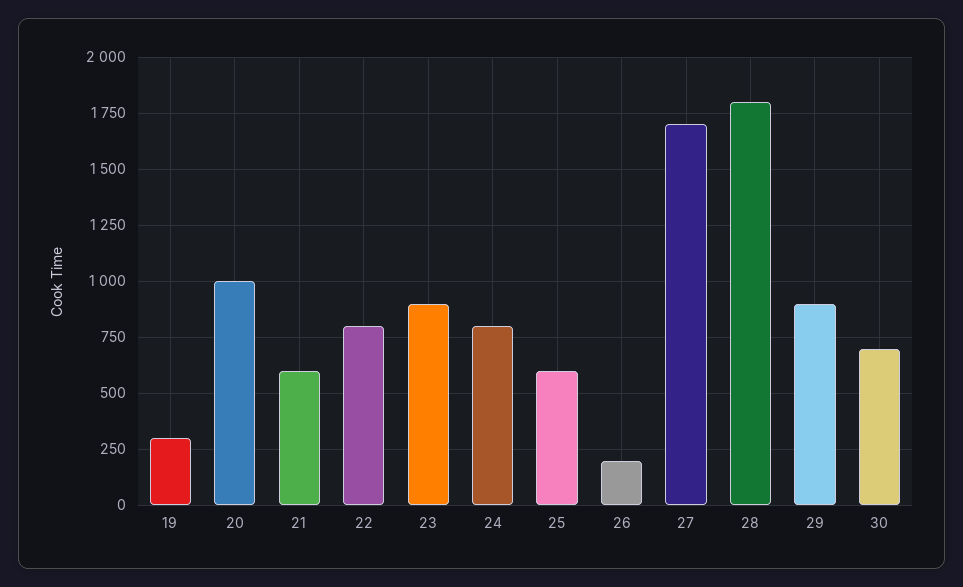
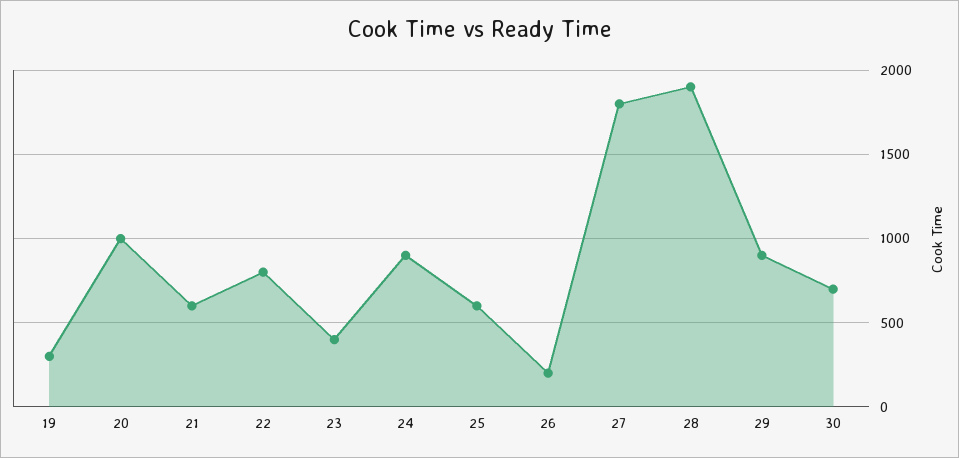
23: 900 -> 400
24: 800 -> 900
27: 1700 -> 1800
28: 1800 -> 1900

